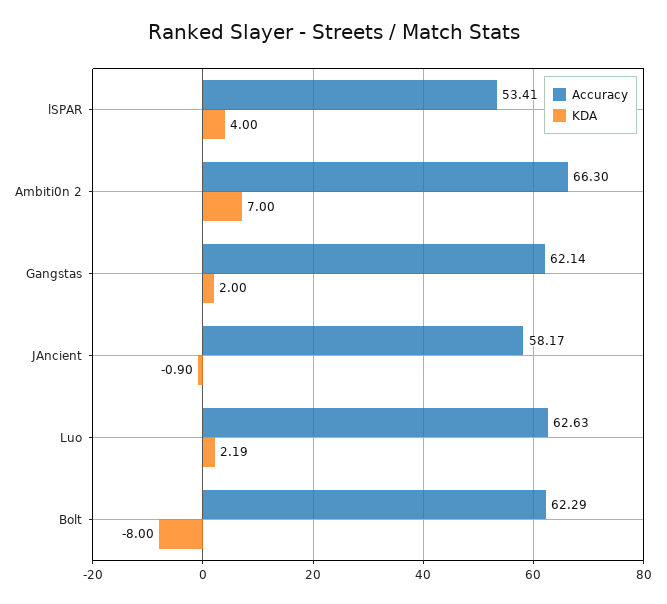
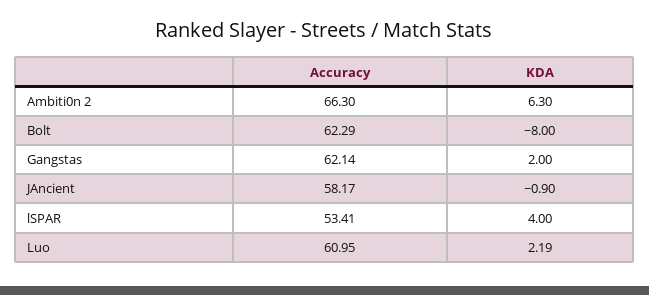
KDA, Ambiti0n 2: 7 -> 6.3
Accuracy, Luo: 62.63 -> 60.95

